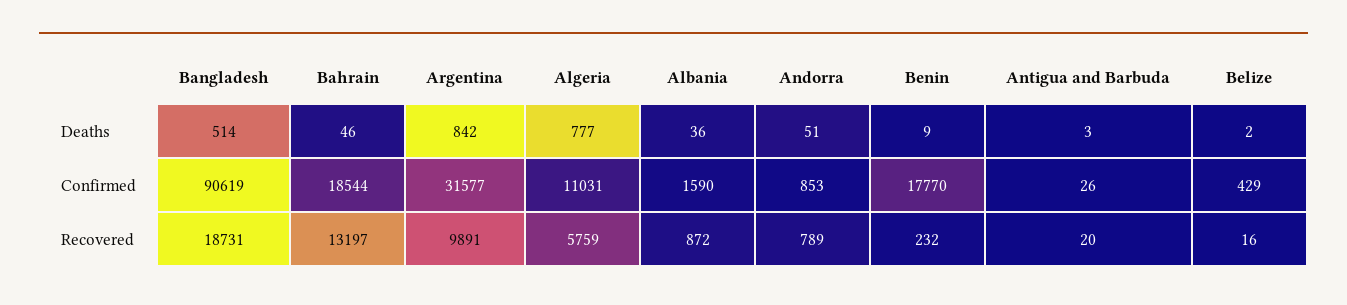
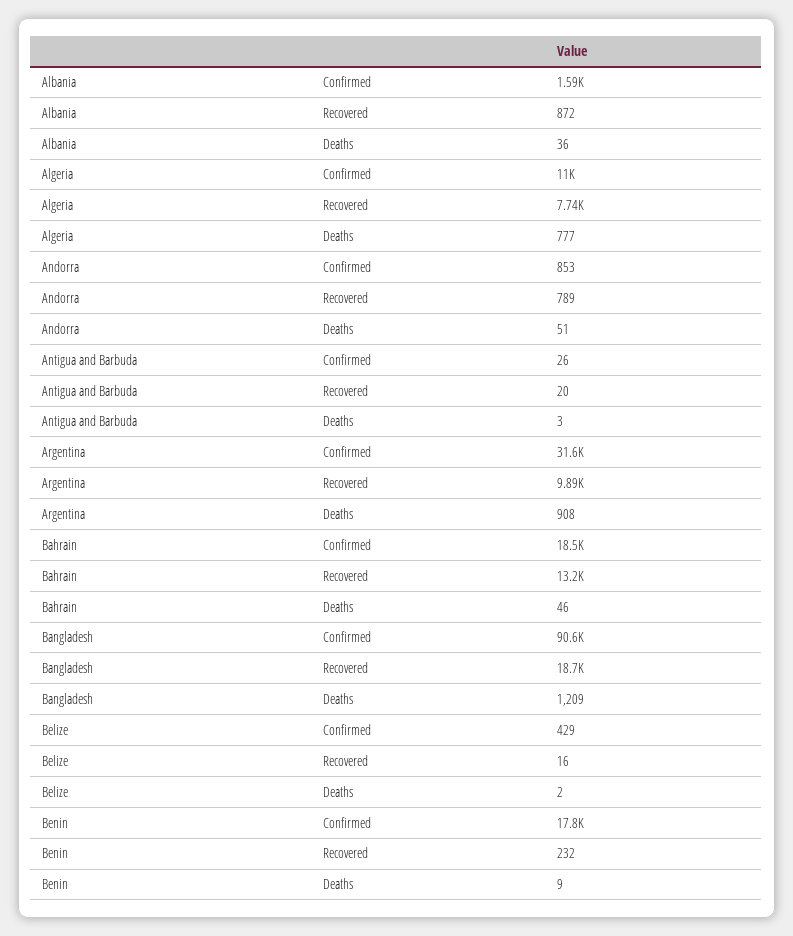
Bangladesh, Deaths: 514 -> 1209
Argentina, Deaths: 842 -> 908
Algeria, Recovered: 5759 -> 7740

